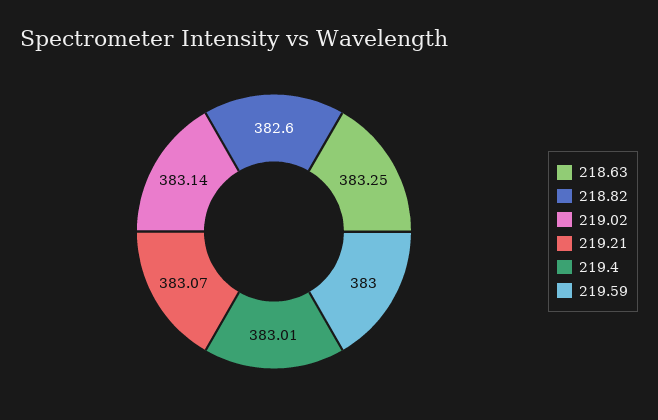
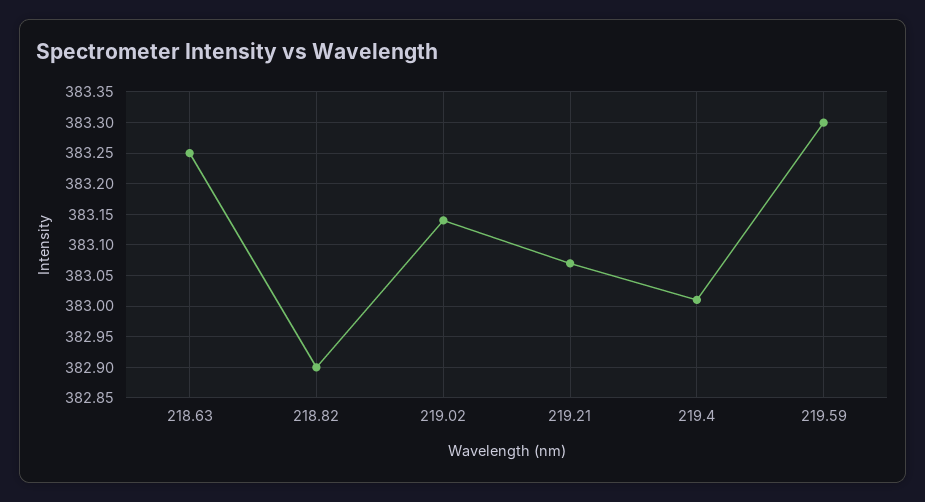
218.82: 382.6 -> 382.9
219.59: 383 -> 383.3

